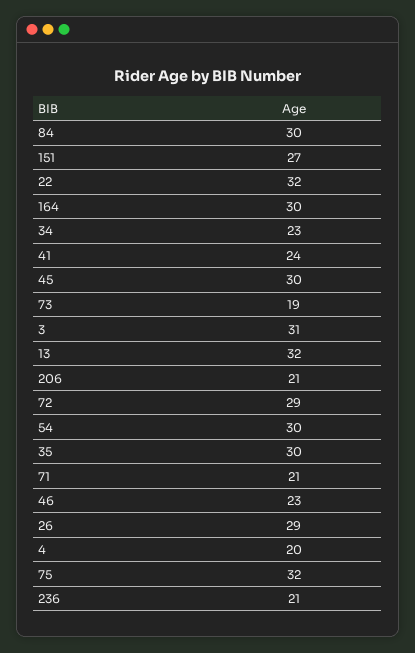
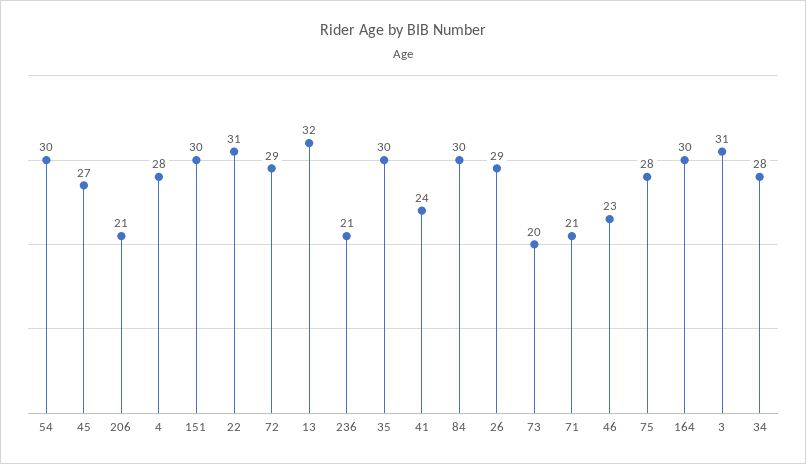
151: 27 -> 30
22: 32 -> 31
34: 23 -> 28
45: 30 -> 27
73: 19 -> 20
4: 20 -> 28
75: 32 -> 28

